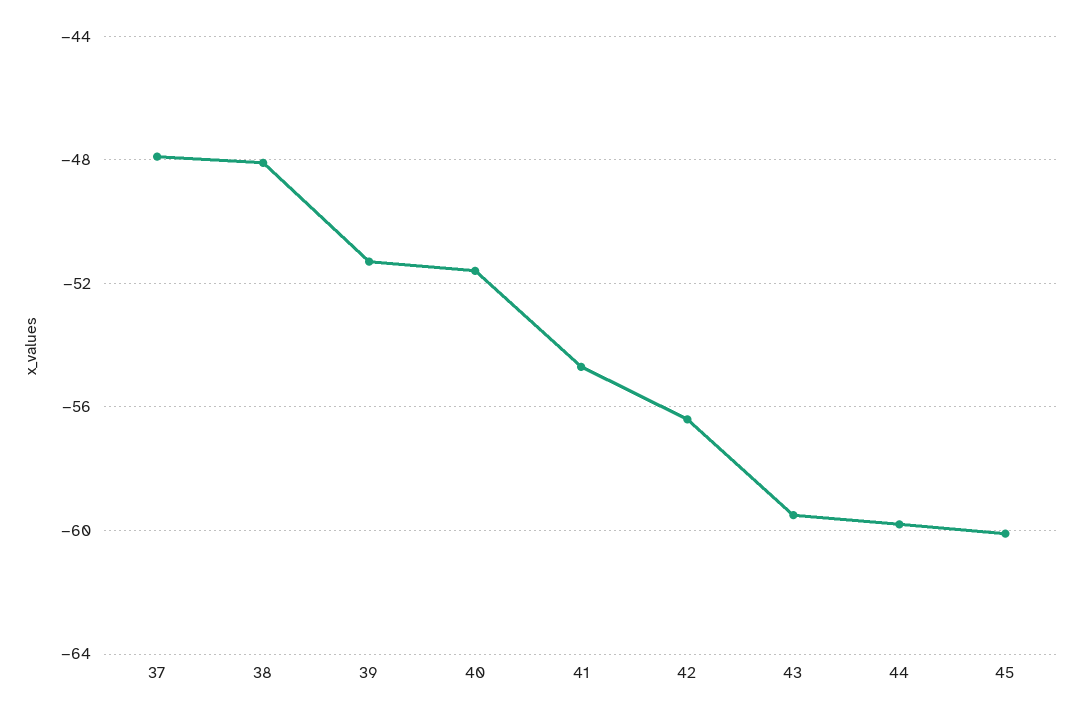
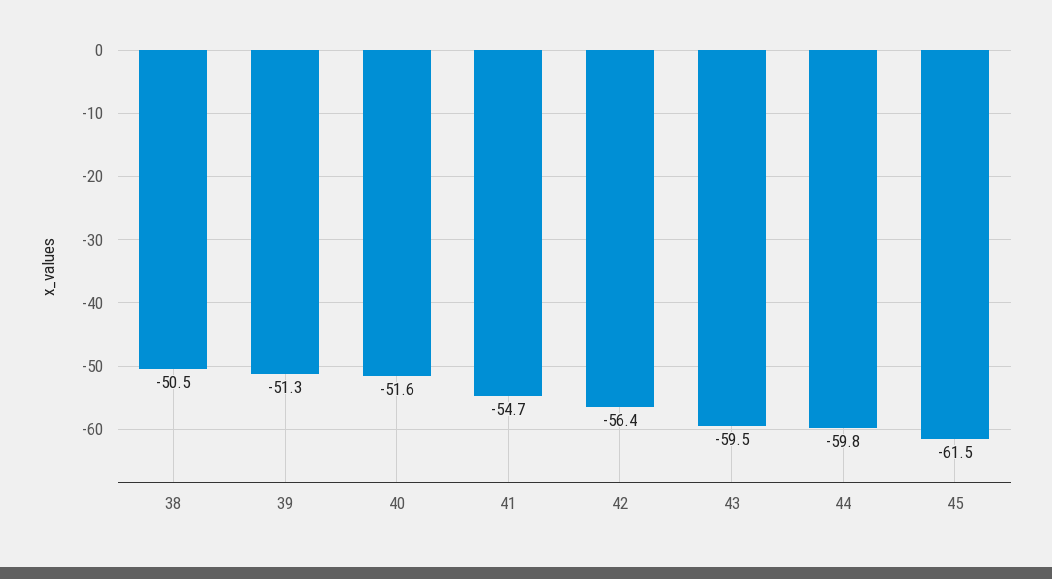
37: -48 -> none
38: -48 -> -50.5
45: -60 -> -61.5

